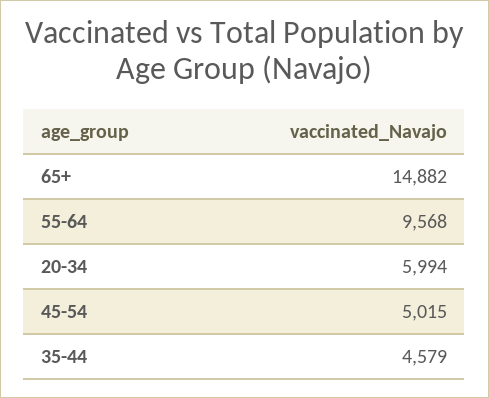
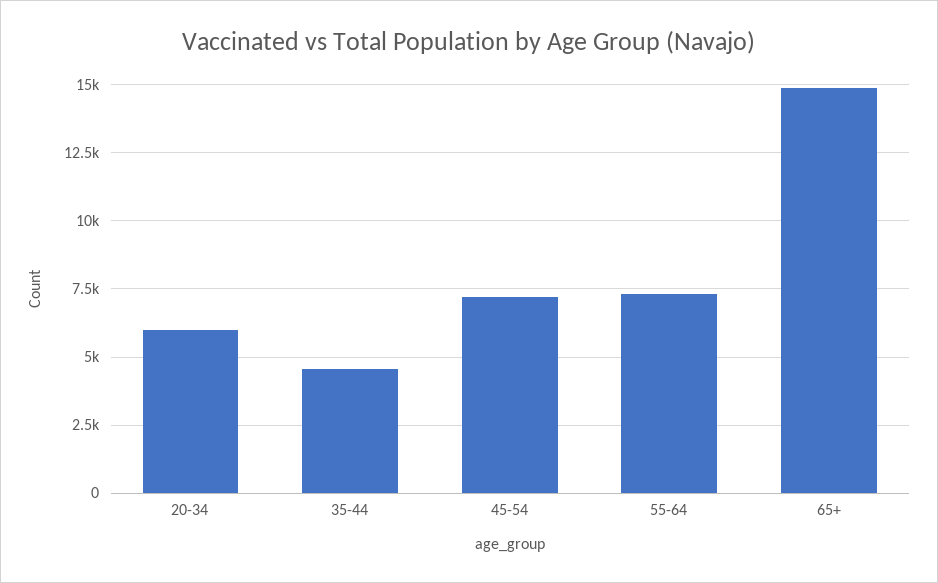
55-64: 9568 -> 7250
45-54: 5015 -> 7250

